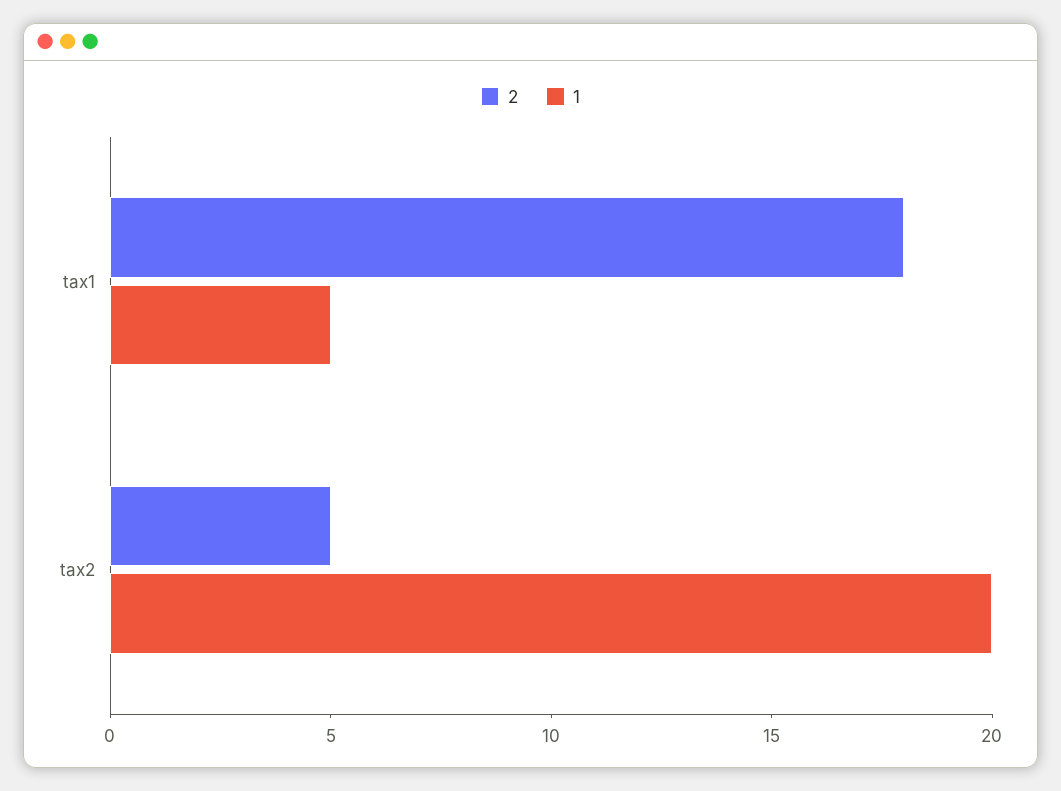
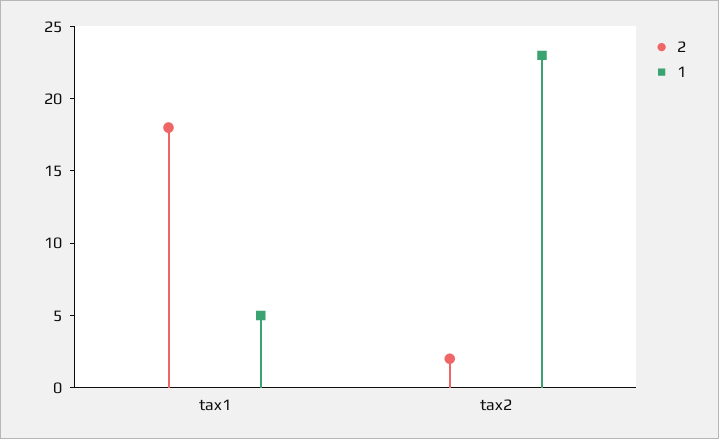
2, tax2: 5 -> 2
1, tax2: 20 -> 23

